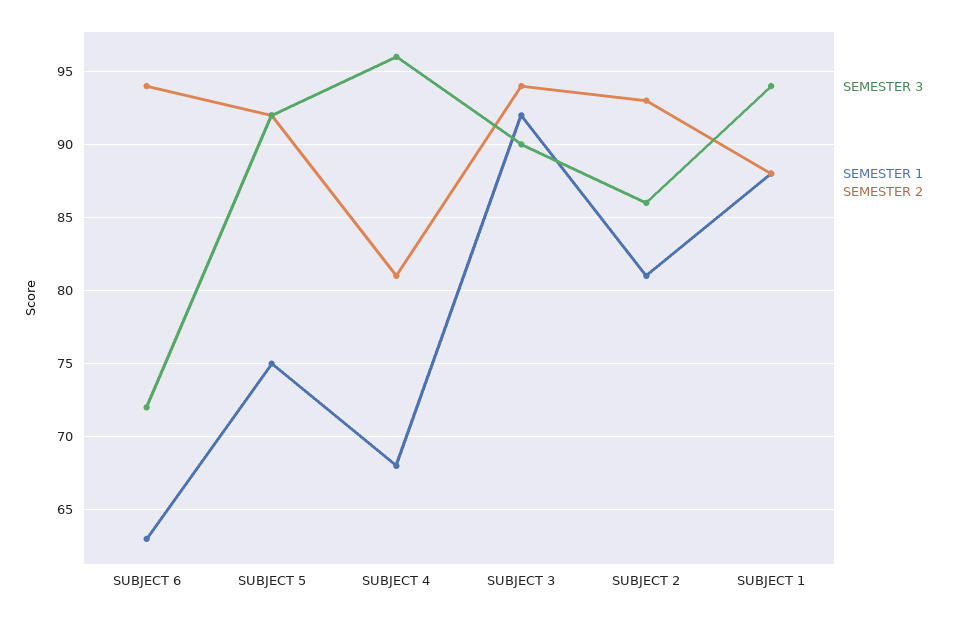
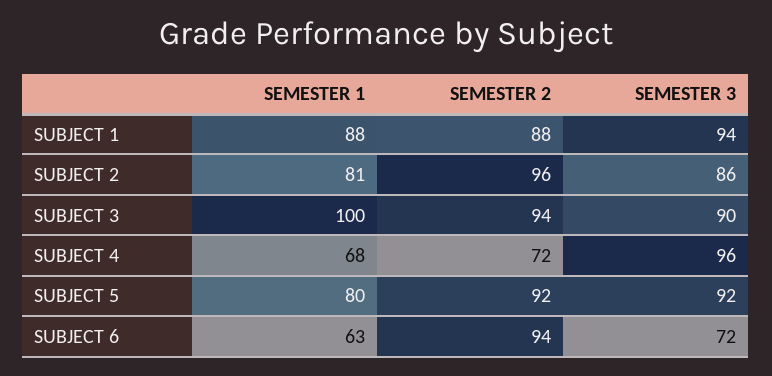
SEMESTER 1, SUBJECT 5: 75 -> 80
SEMESTER 2, SUBJECT 4: 81 -> 72
SEMESTER 1, SUBJECT 3: 92 -> 100
SEMESTER 2, SUBJECT 2: 93 -> 96

